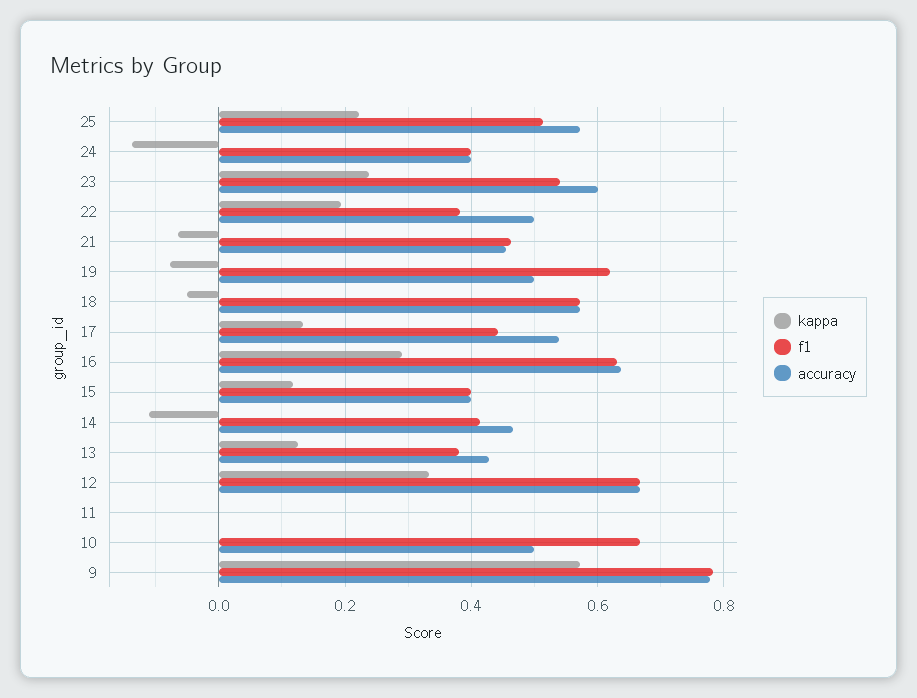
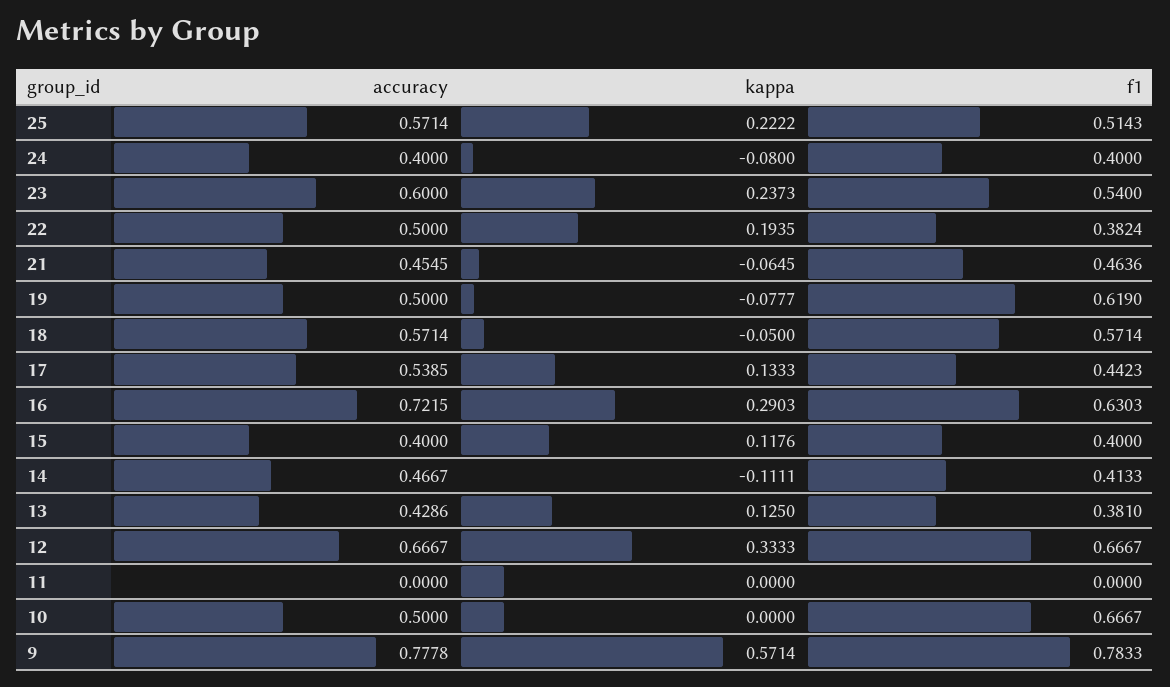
kappa, 24: -0.14 -> -0.08
accuracy, 16: 0.64 -> 0.7215

